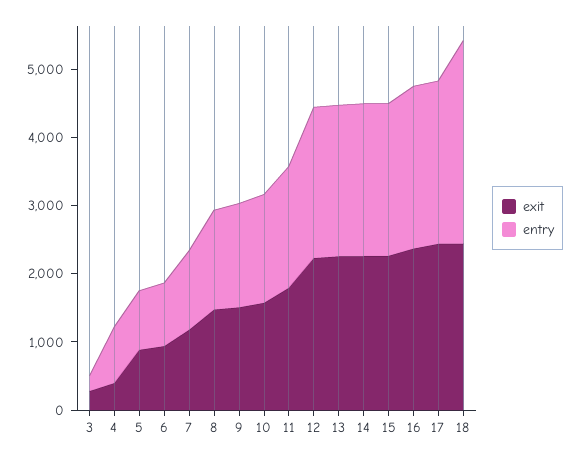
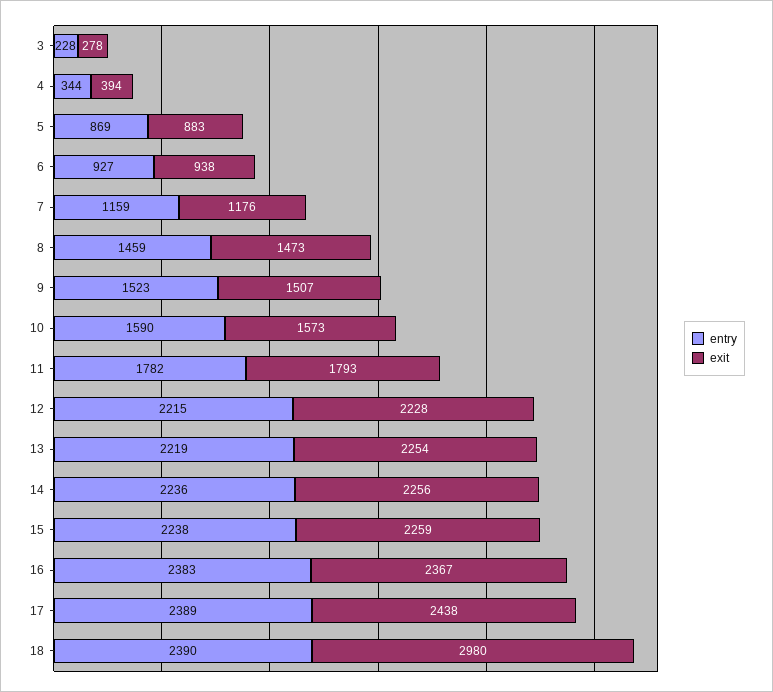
entry, 4: 800 -> 344
exit, 18: 2400 -> 2980
entry, 18: 3000 -> 2390

